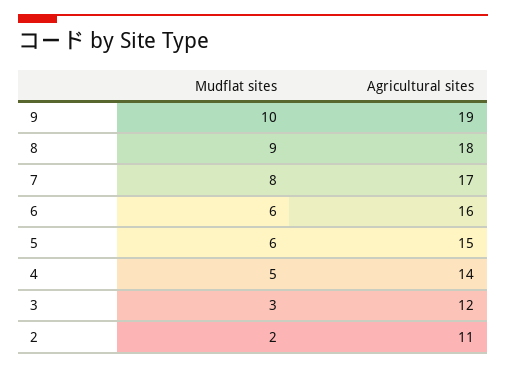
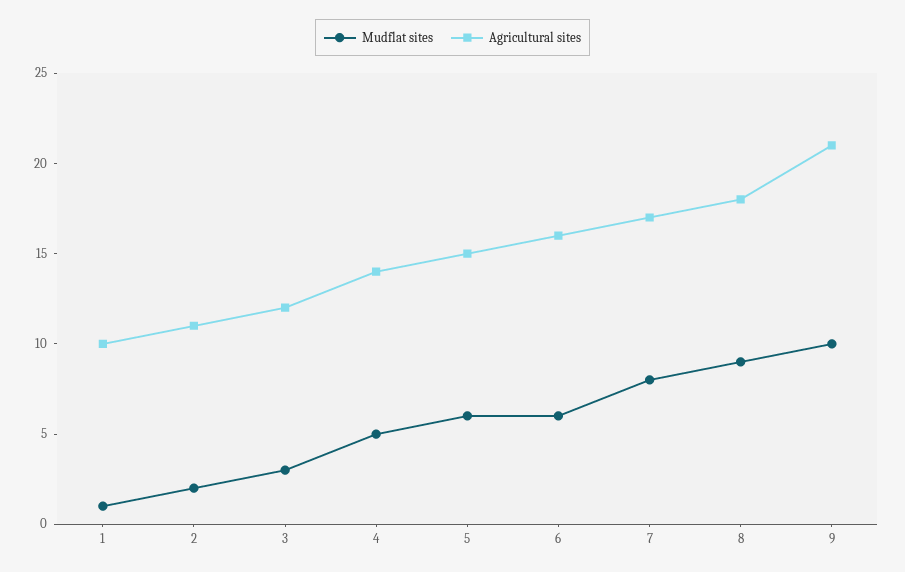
Agricultural sites, 9: 19 -> 21
Mudflat sites, 1: none -> 1
Agricultural sites, 1: none -> 10

